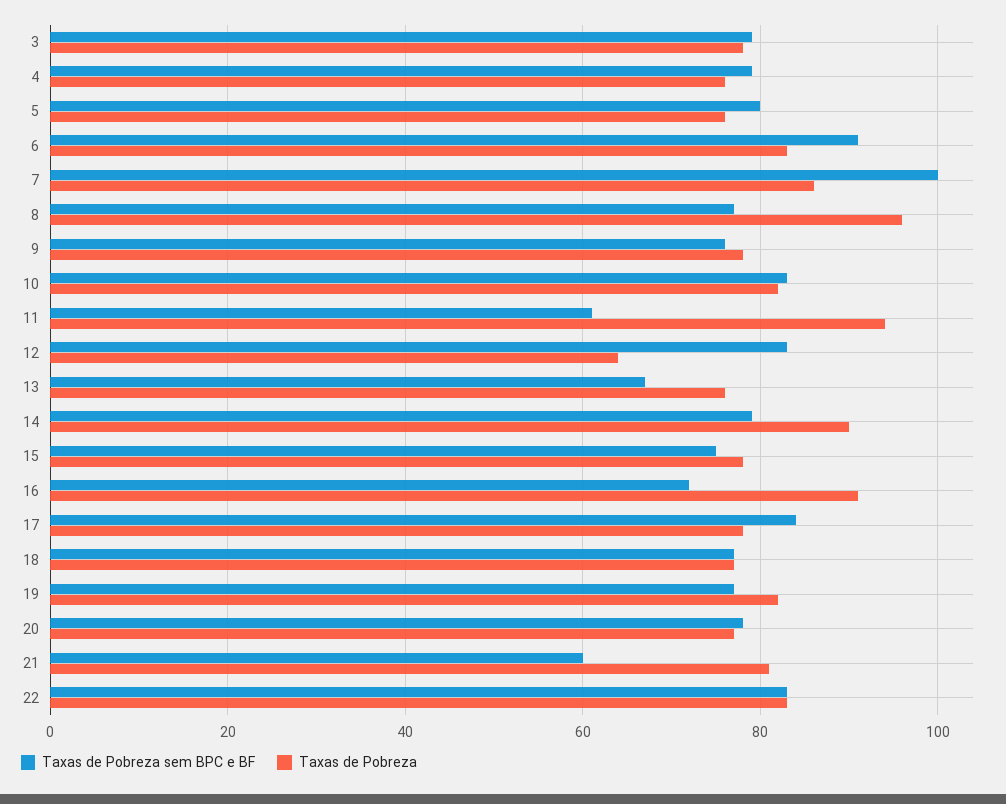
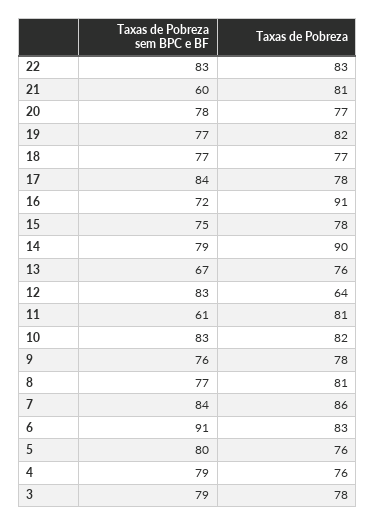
Taxas de Pobreza sem BPC e BF, 7: 100 -> 84
Taxas de Pobreza, 8: 95 -> 81
Taxas de Pobreza, 11: 95 -> 81

